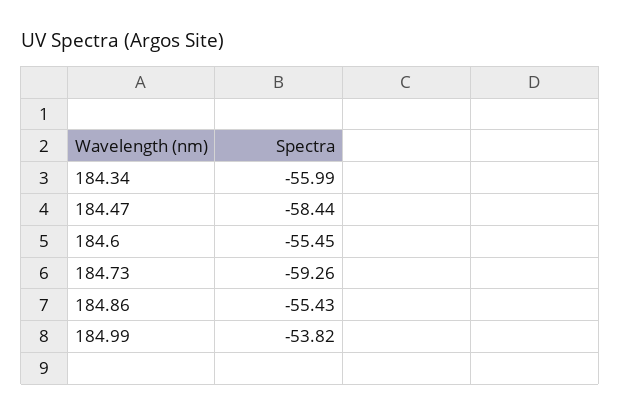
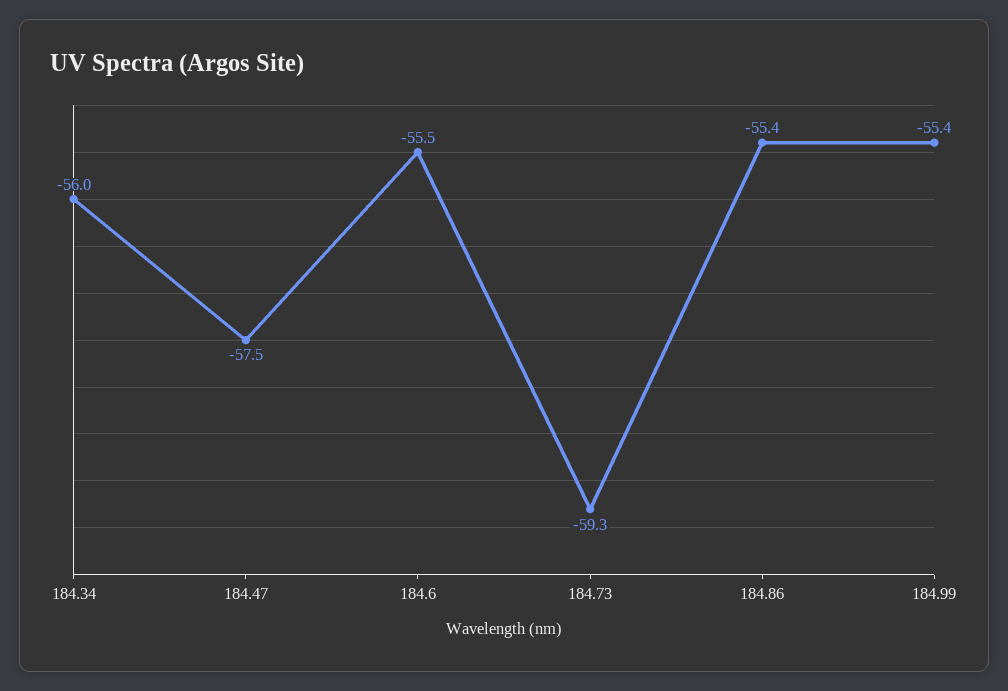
184.47: -58.44 -> -57.5
184.99: -53.82 -> -55.4

